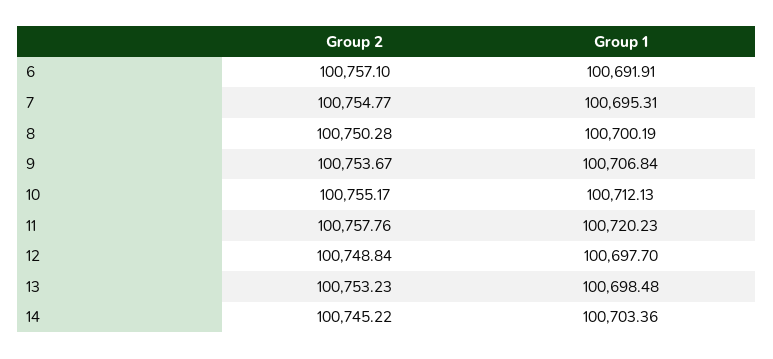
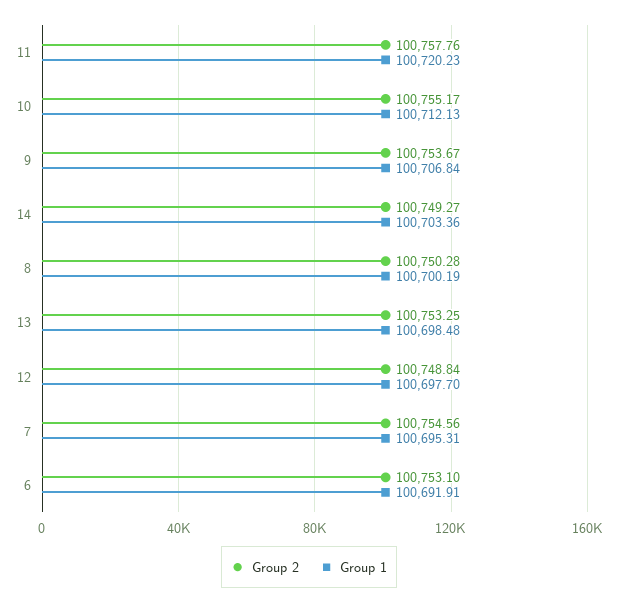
Group 2, 6: 100757.1 -> 100753.1
Group 2, 7: 100754.77 -> 100754.56
Group 2, 13: 100753.23 -> 100753.25
Group 2, 14: 100745.22 -> 100749.27

